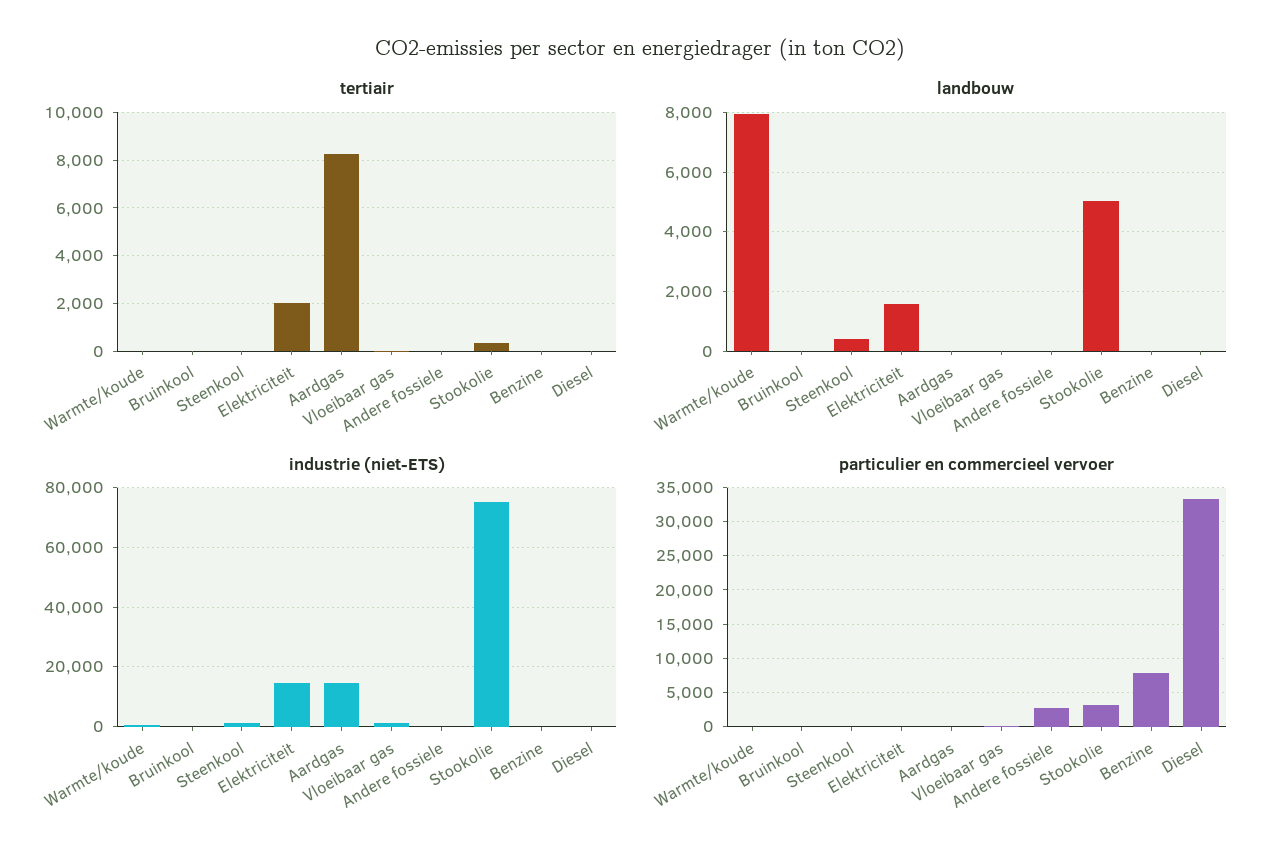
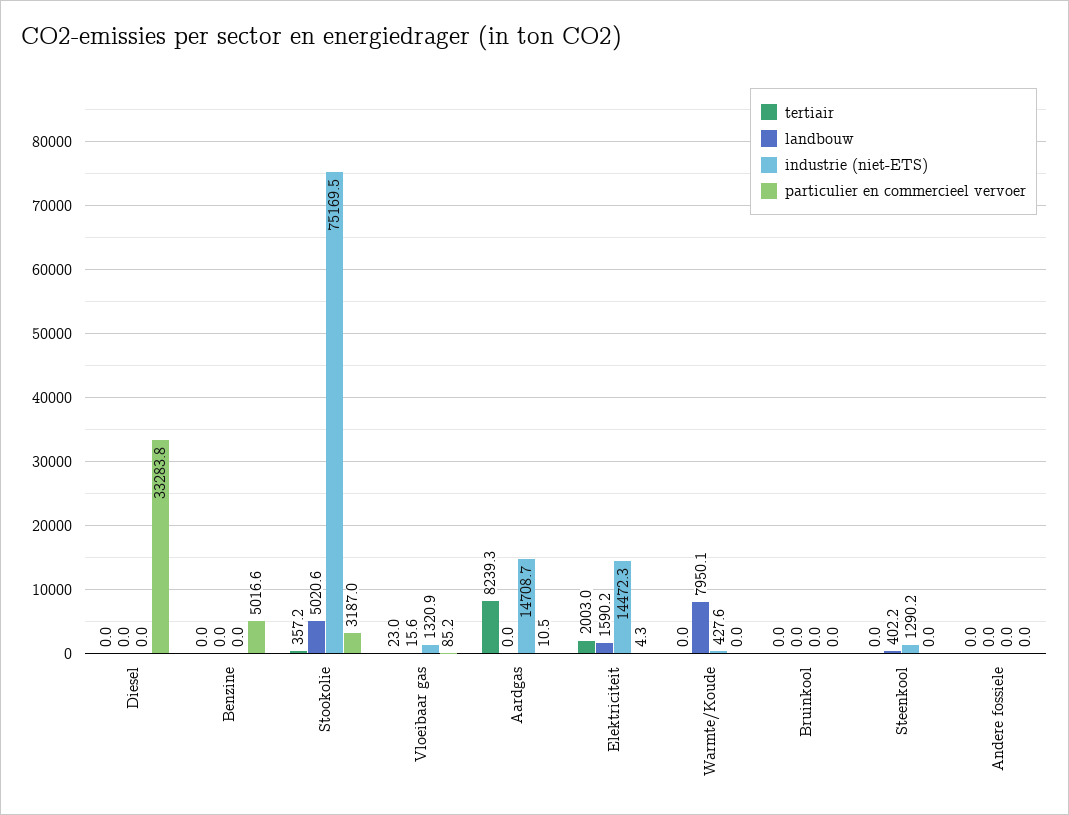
particulier en commercieel vervoer, Andere fossiele: 3000 -> 0
particulier en commercieel vervoer, Benzine: 8000 -> 5016.6

